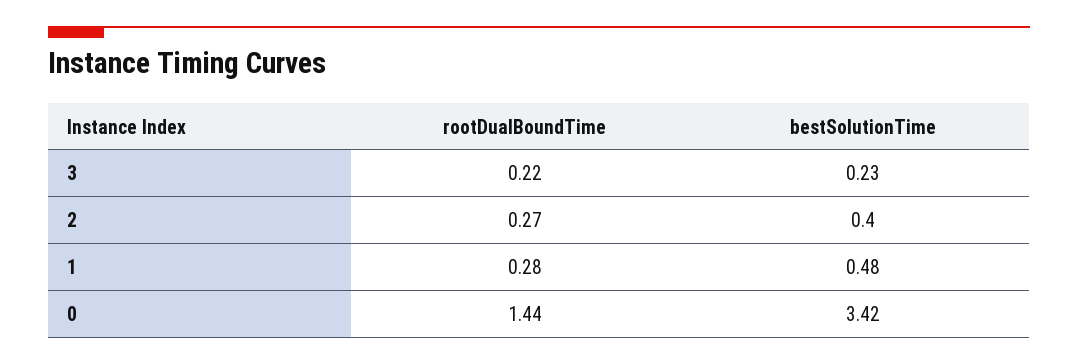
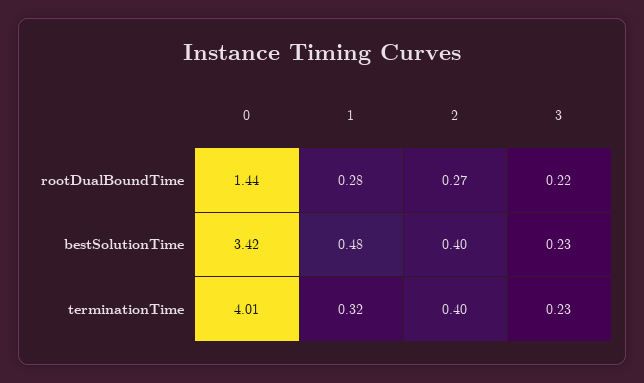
terminationTime, 0: none -> 4.01
terminationTime, 1: none -> 0.32
terminationTime, 2: none -> 0.4
terminationTime, 3: none -> 0.23

